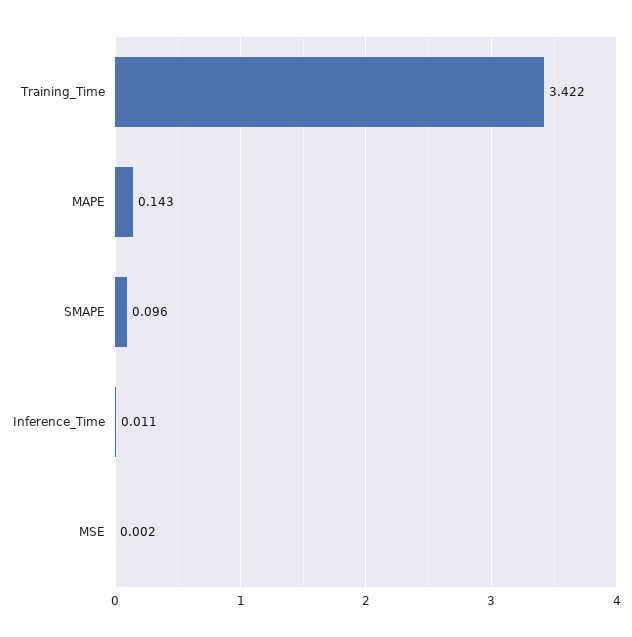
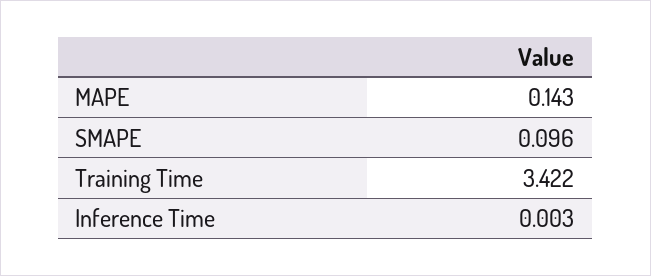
Inference_Time: 0.011 -> 0.003
MSE: 0.002 -> none

